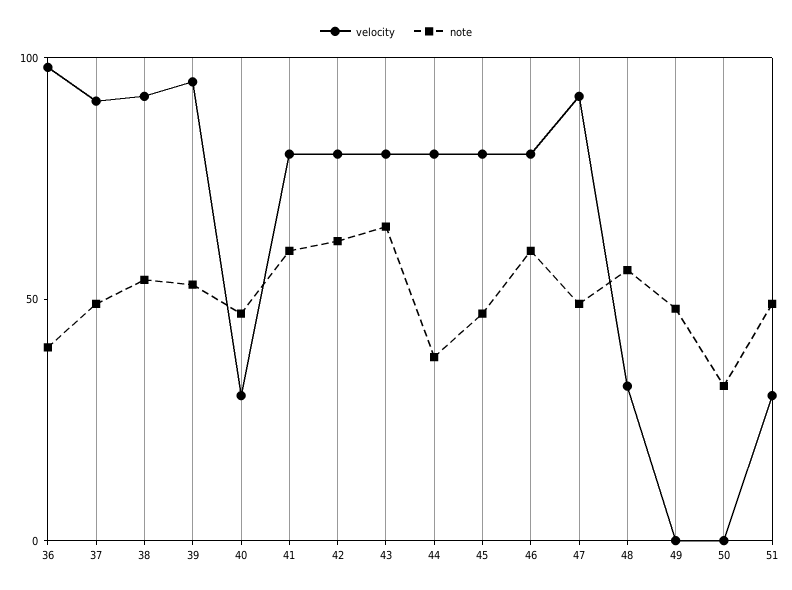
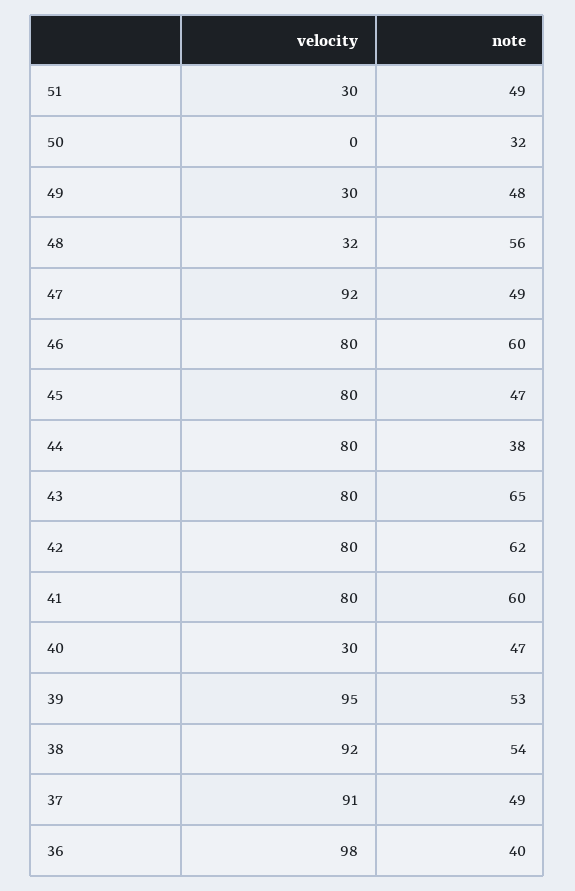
velocity, 49: 0 -> 30

